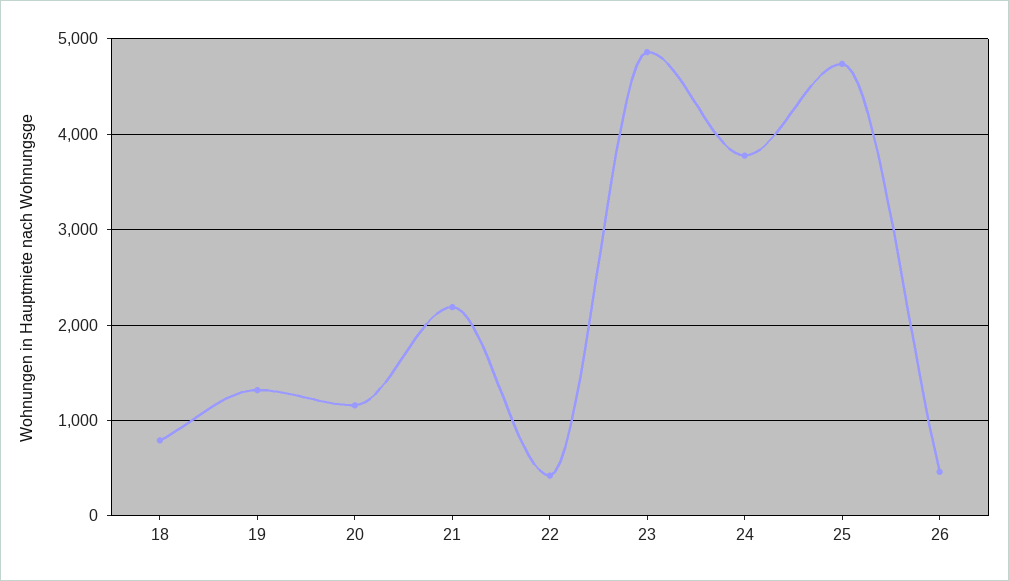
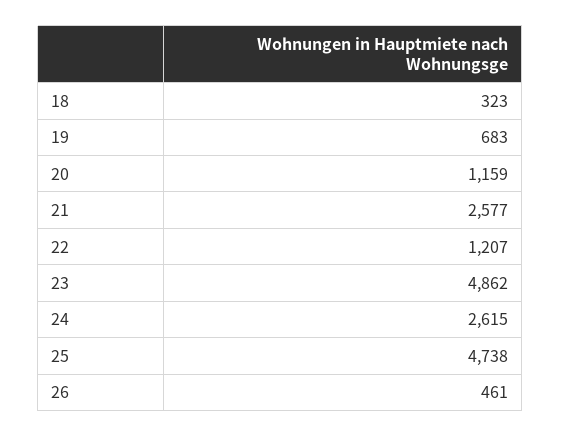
18: 800 -> 323
19: 1300 -> 683
21: 2200 -> 2577
22: 400 -> 1207
24: 3800 -> 2615

